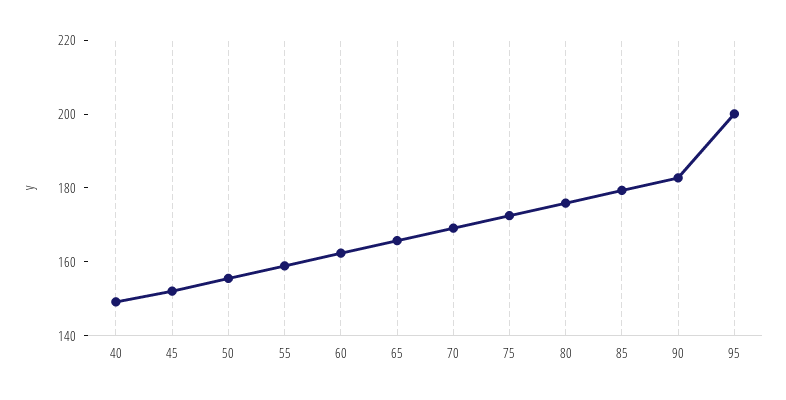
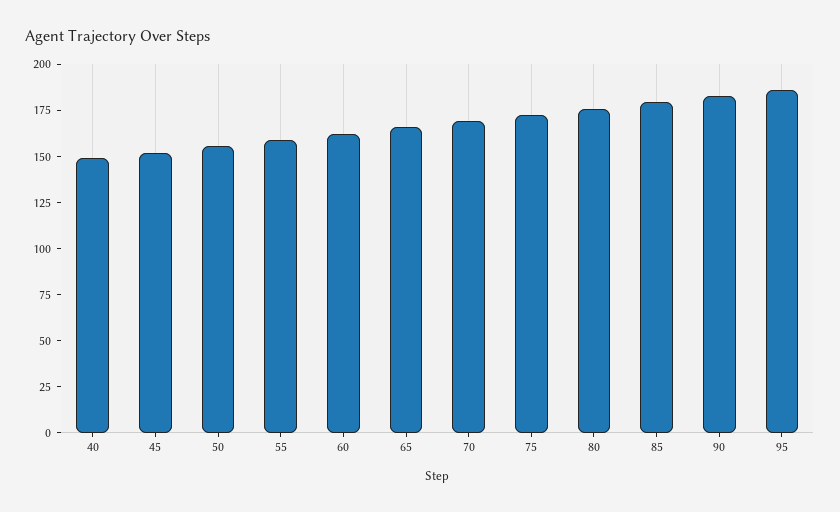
95: 200 -> 185

